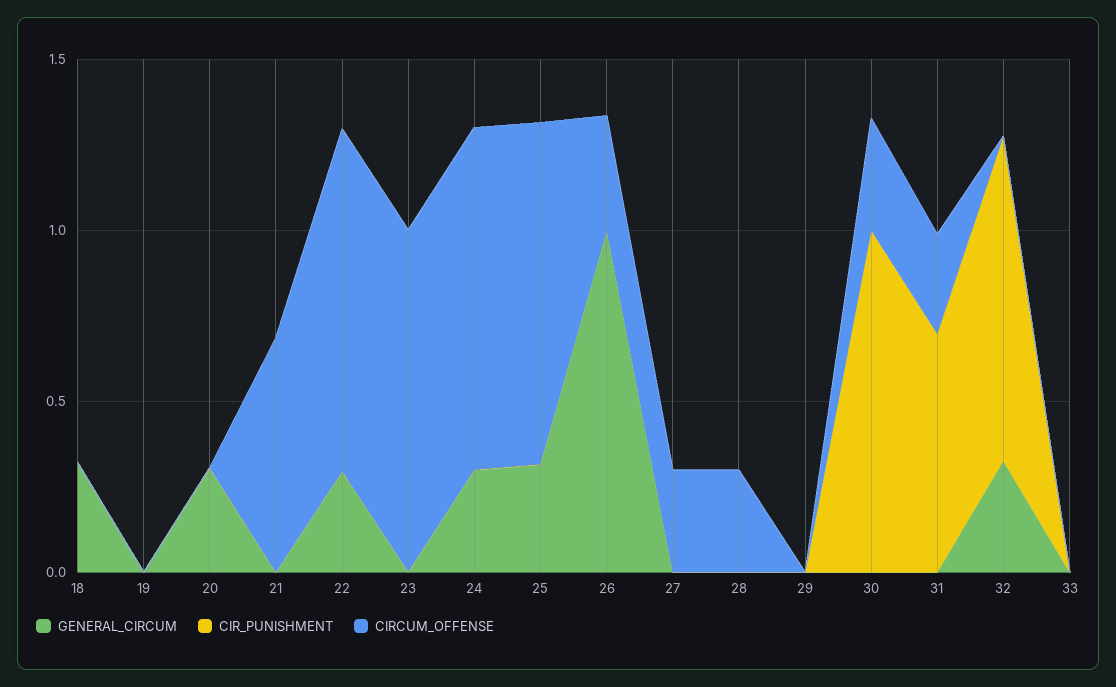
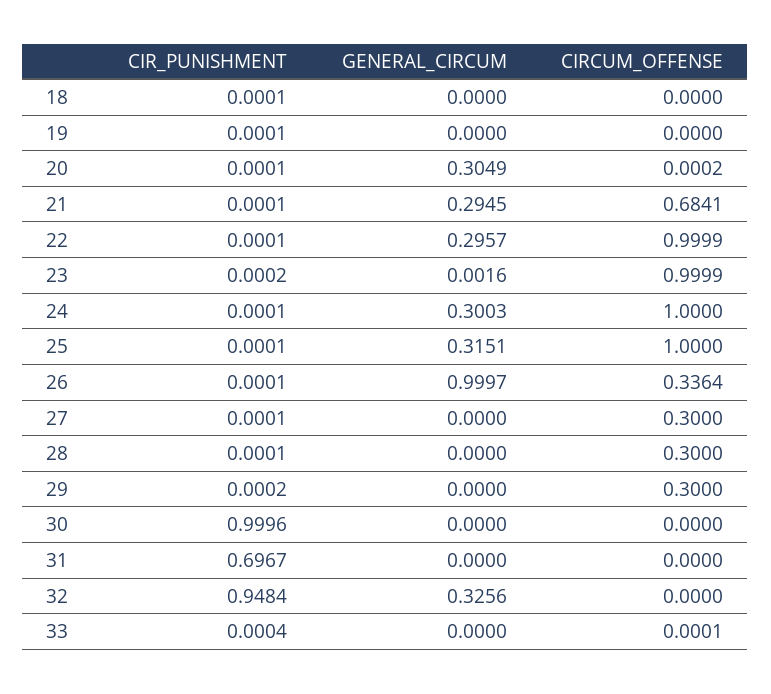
GENERAL_CIRCUM, 18: 0.3 -> 0
GENERAL_CIRCUM, 21: 0 -> 0.2945
CIRCUM_OFFENSE, 29: 0 -> 0.3
CIRCUM_OFFENSE, 30: 0.3 -> 0
CIRCUM_OFFENSE, 31: 0.3 -> 0

